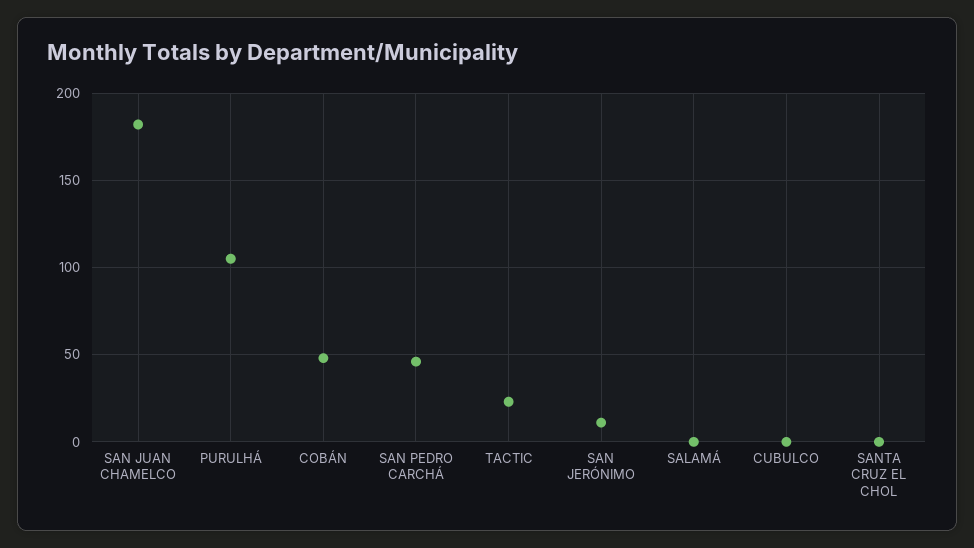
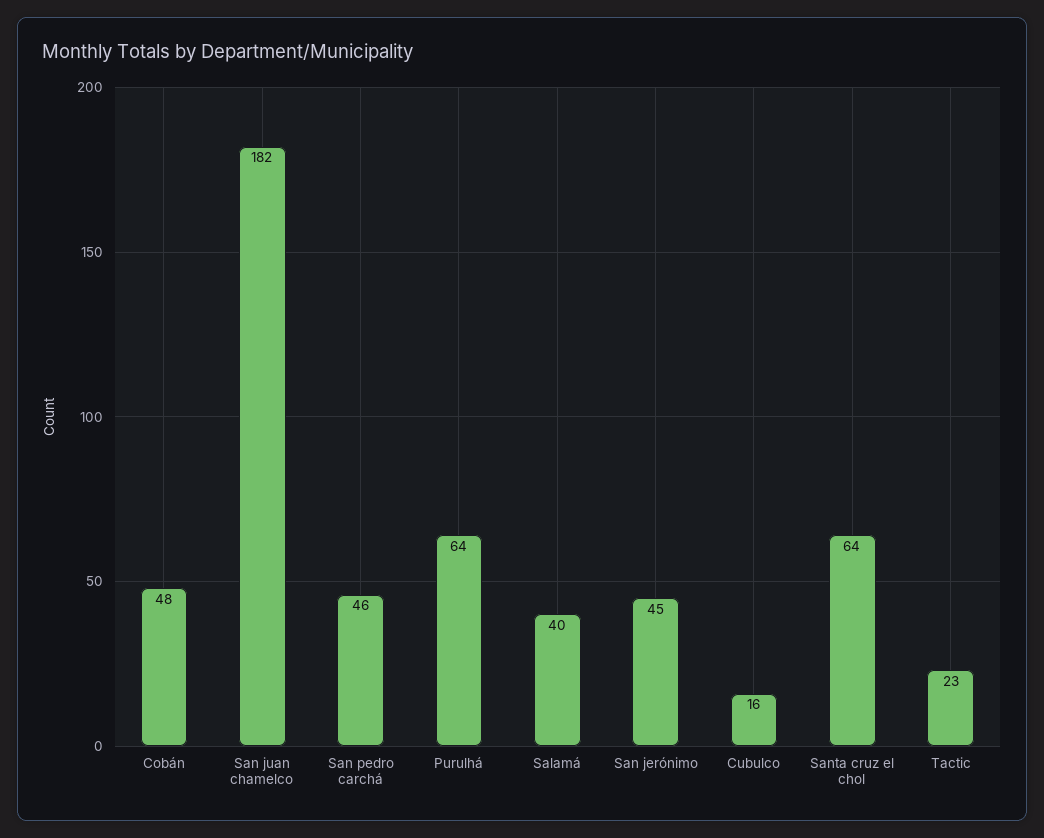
PURULHÁ: 105 -> 64
SAN JERÓNIMO: 10 -> 45
SALAMÁ: 0 -> 40
CUBULCO: 0 -> 16
SANTA CRUZ EL CHOL: 0 -> 64

